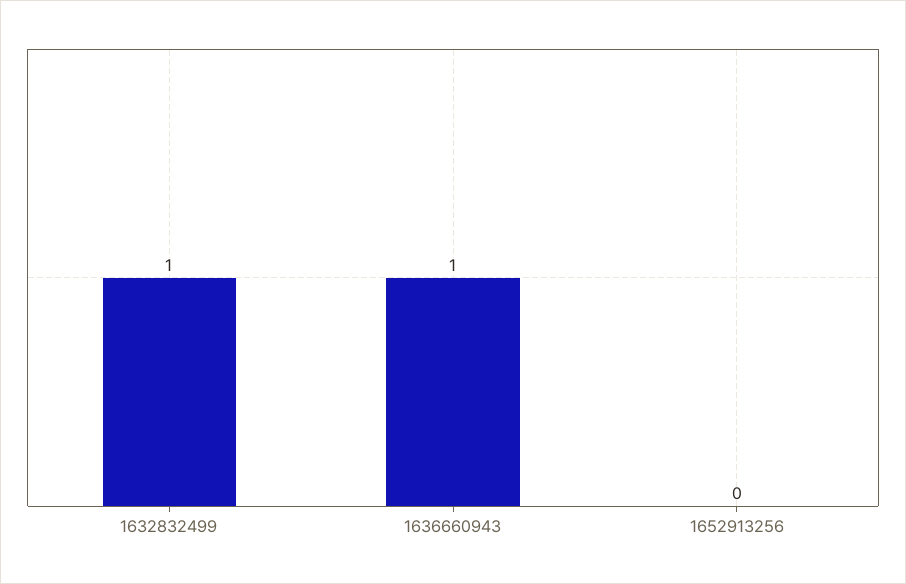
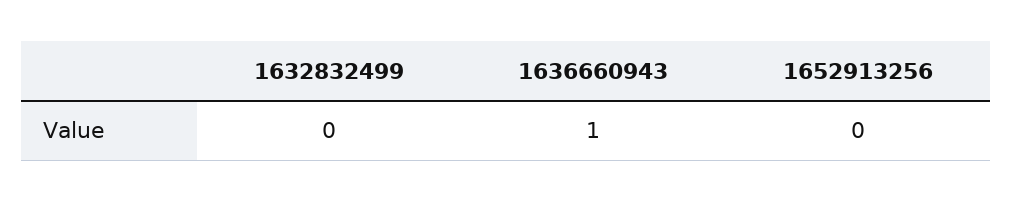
1632832499: 1 -> 0

